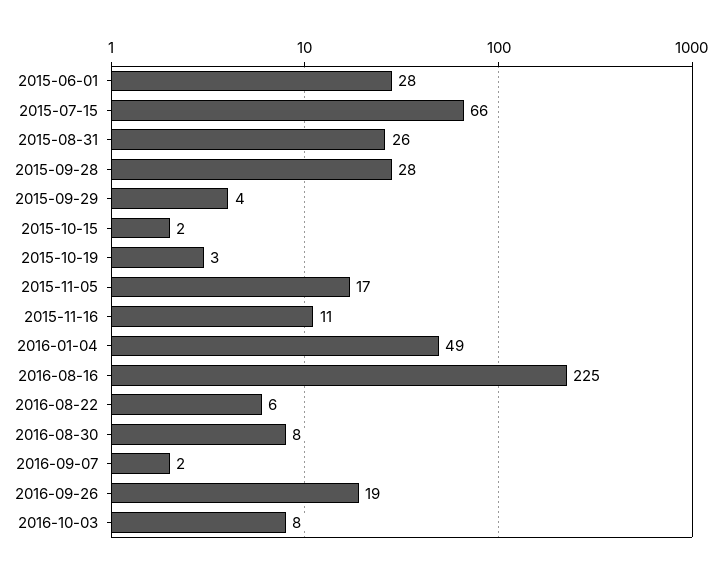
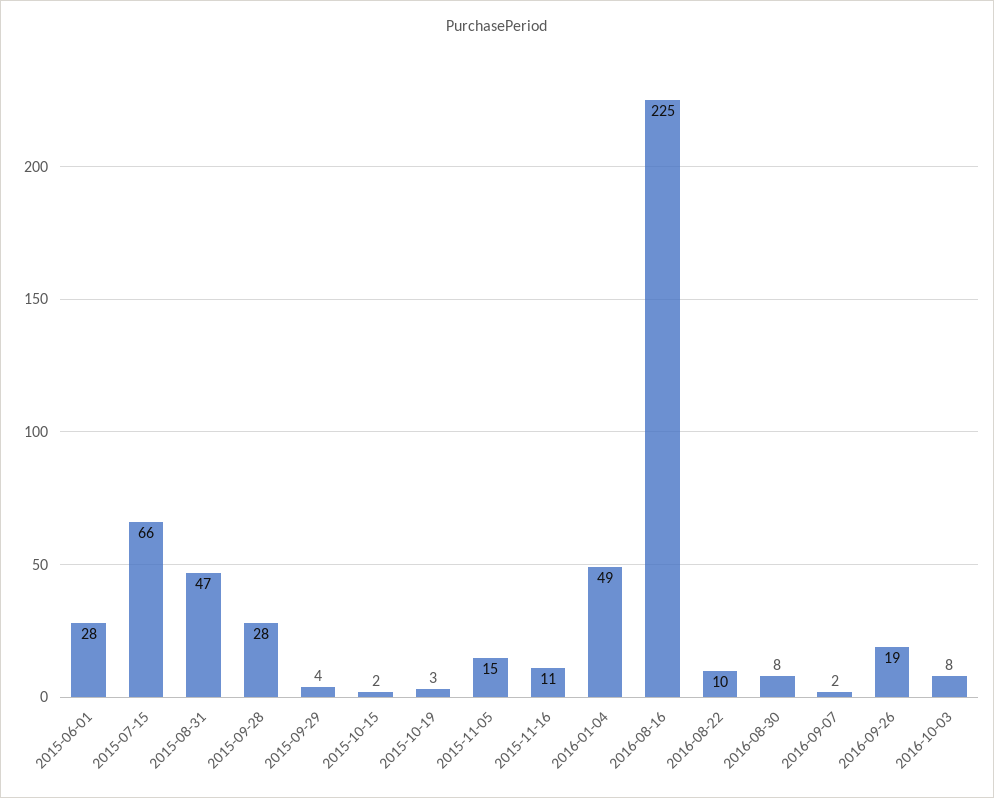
2015-08-31: 26 -> 47
2015-11-05: 17 -> 15
2016-08-22: 6 -> 10

